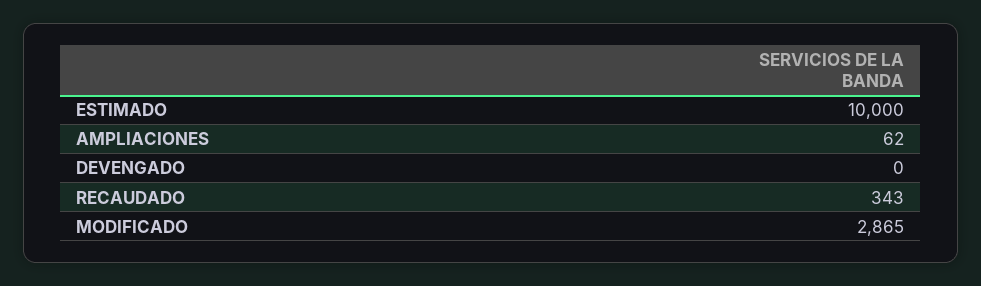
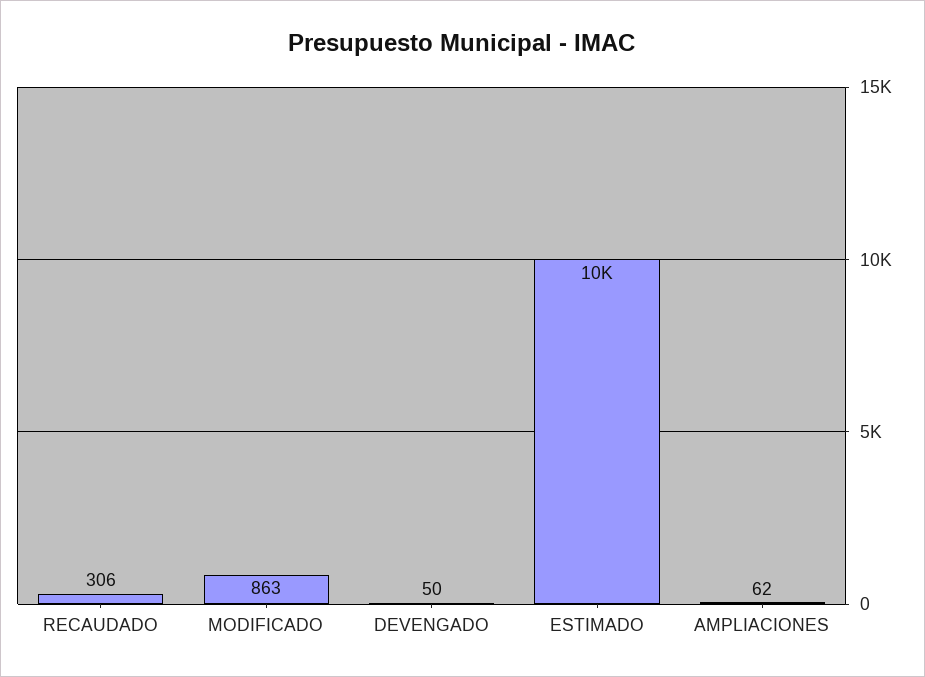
DEVENGADO: 0 -> 50
RECAUDADO: 343 -> 306
MODIFICADO: 2865 -> 863

